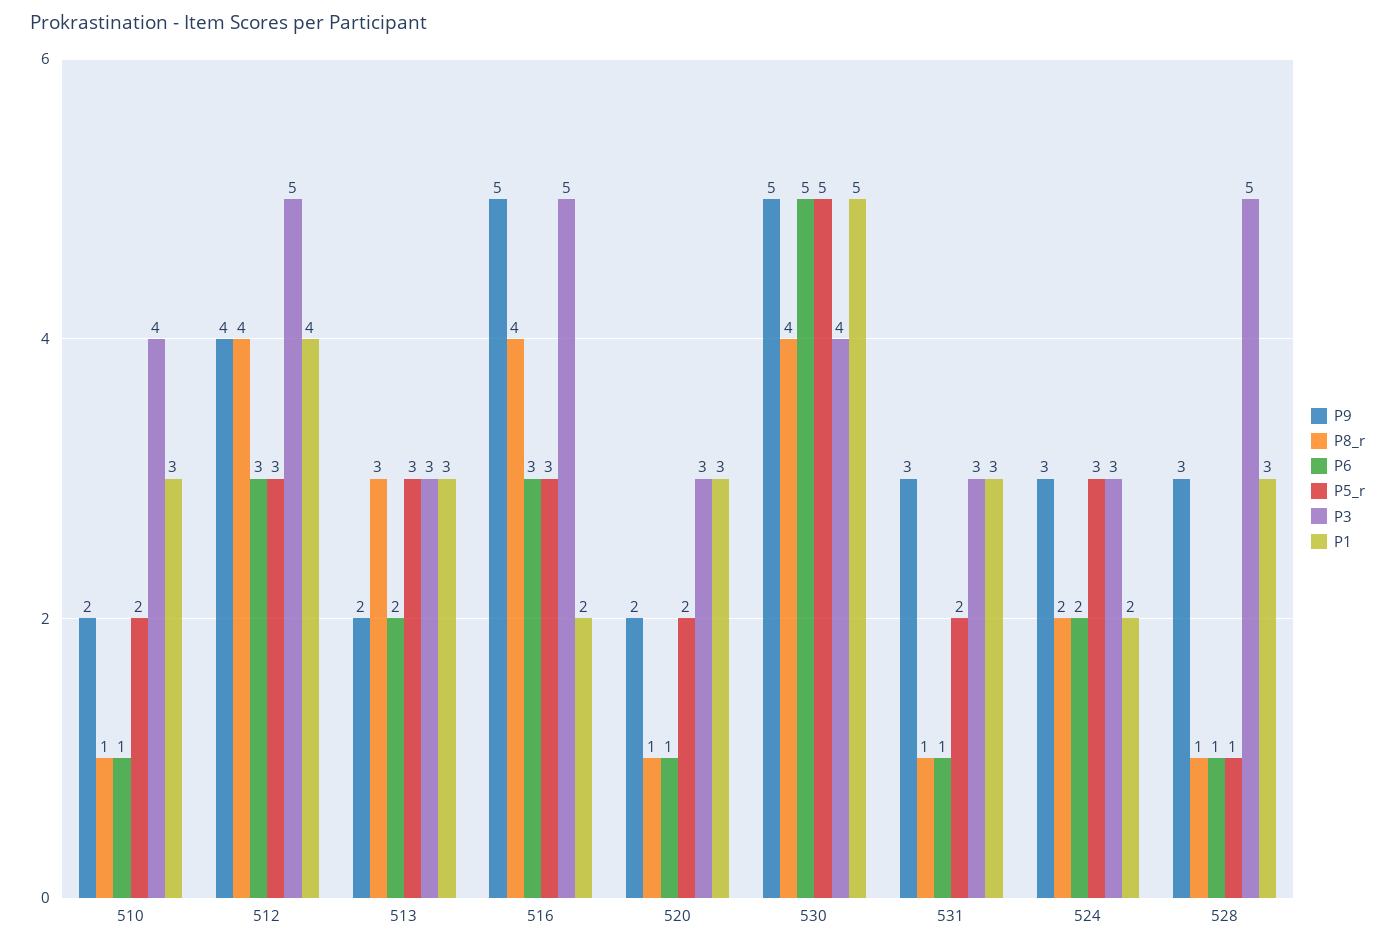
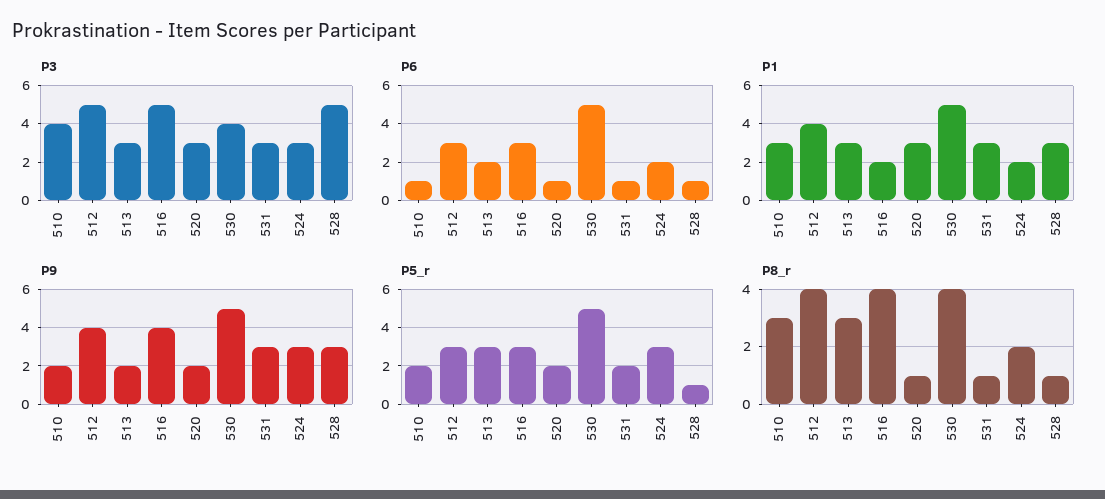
P8_r, 510: 1 -> 3
P9, 516: 5 -> 4

